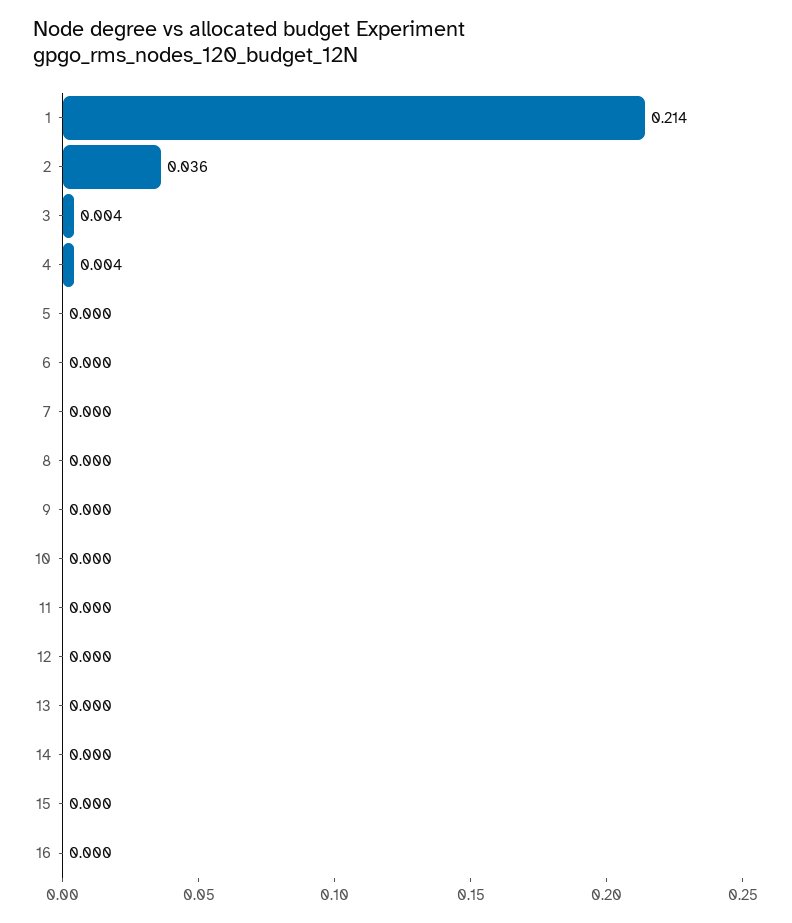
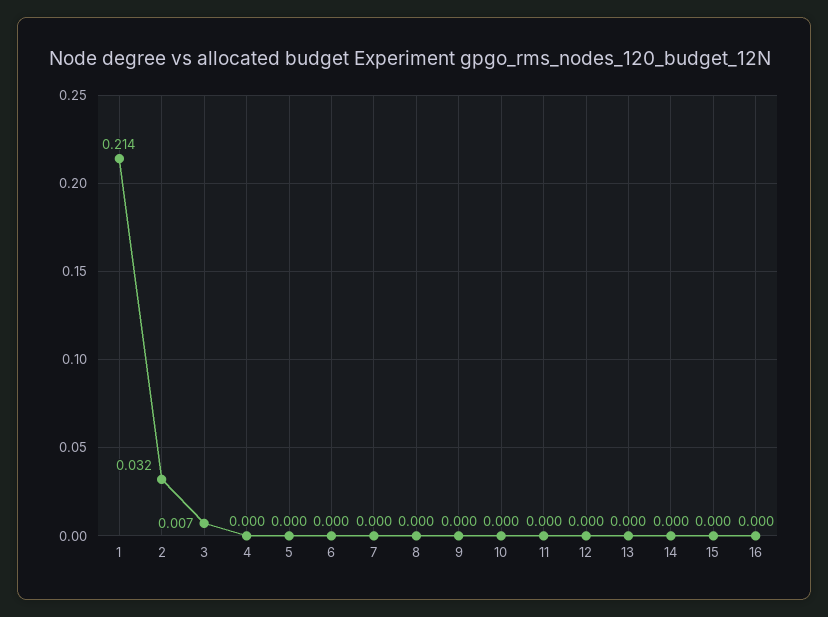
2: 0.036 -> 0.032
3: 0.004 -> 0.007
4: 0.004 -> 0

